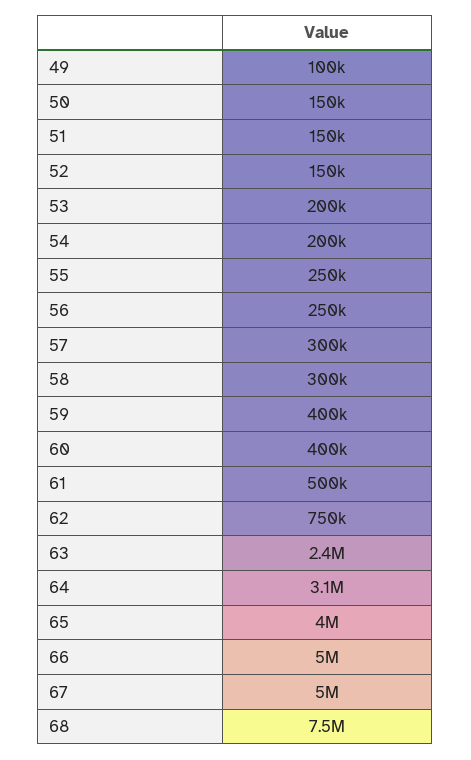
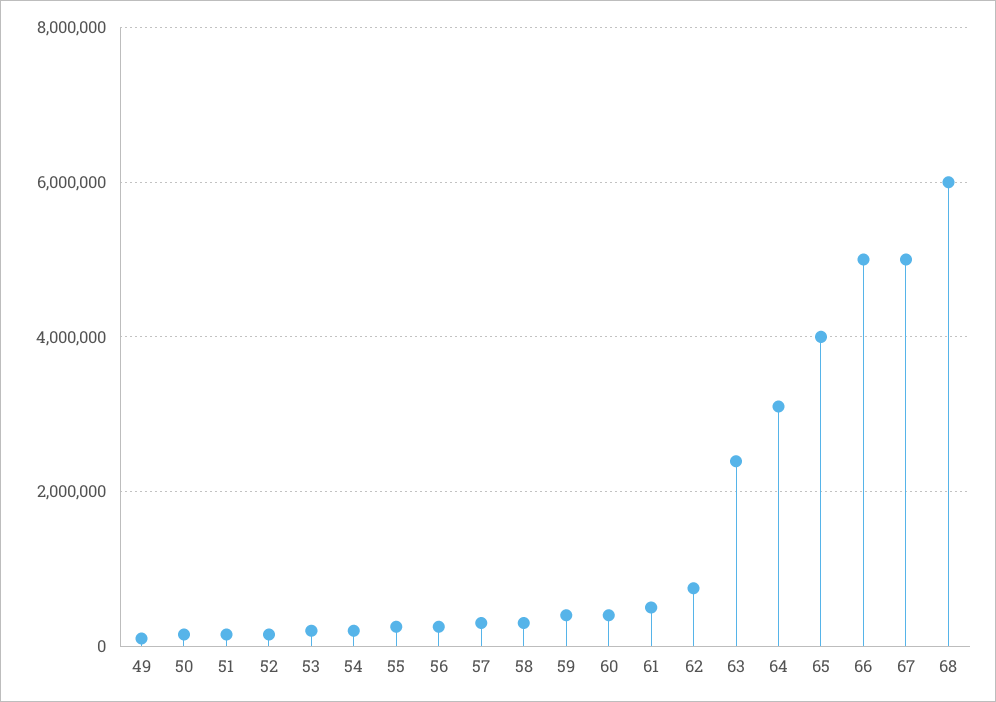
68: 7500000 -> 6000000

